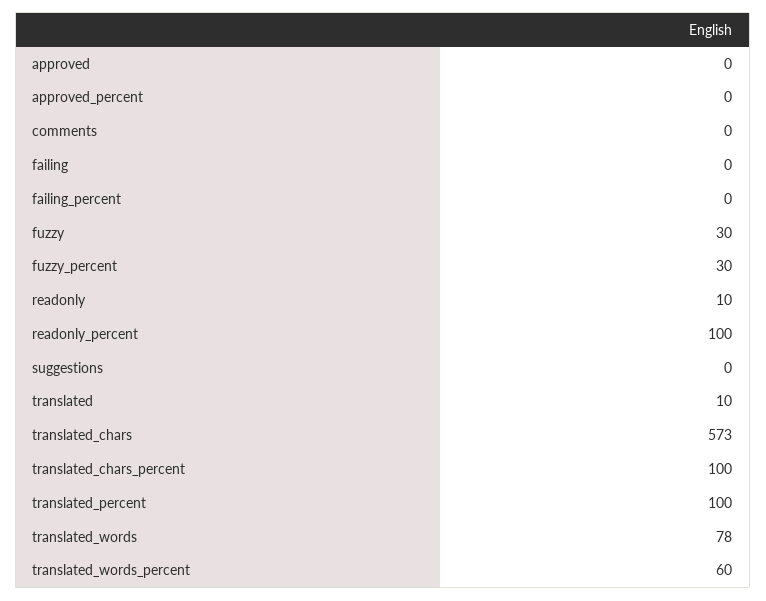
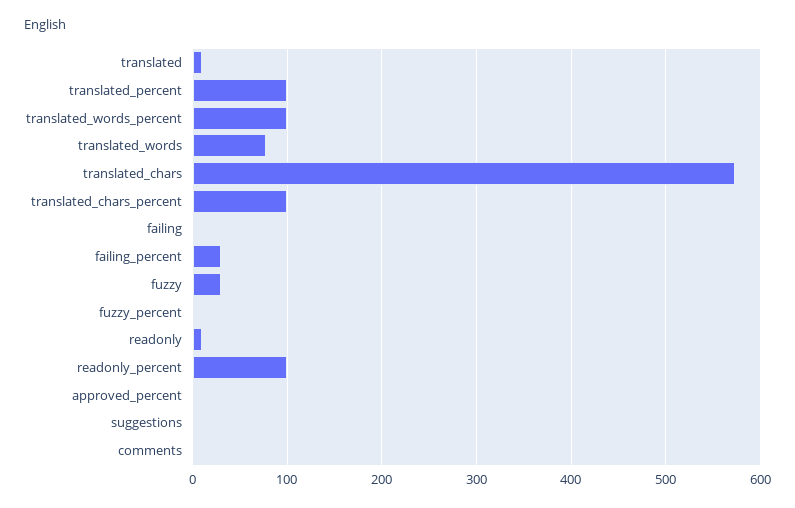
approved: 0 -> none
failing_percent: 0 -> 30
fuzzy_percent: 30 -> 0
translated_words_percent: 60 -> 100

